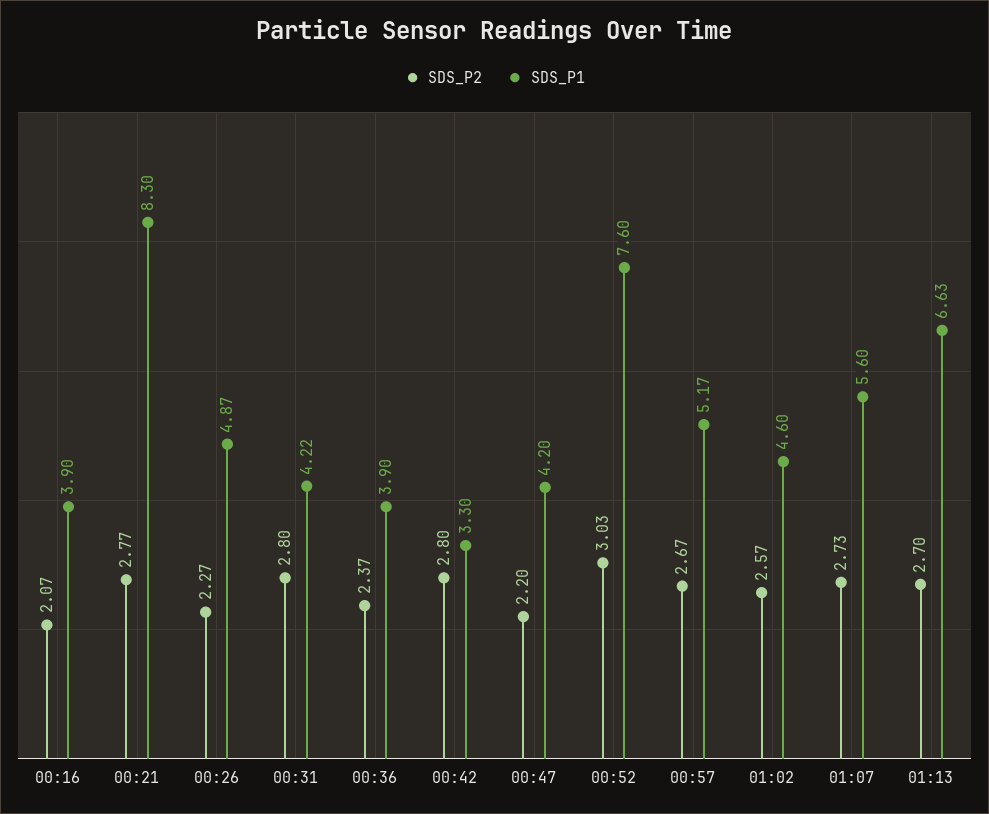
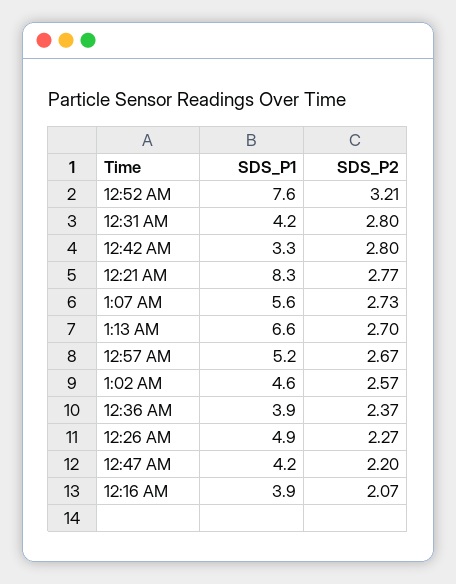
SDS_P2, 00:52: 3.03 -> 3.21

